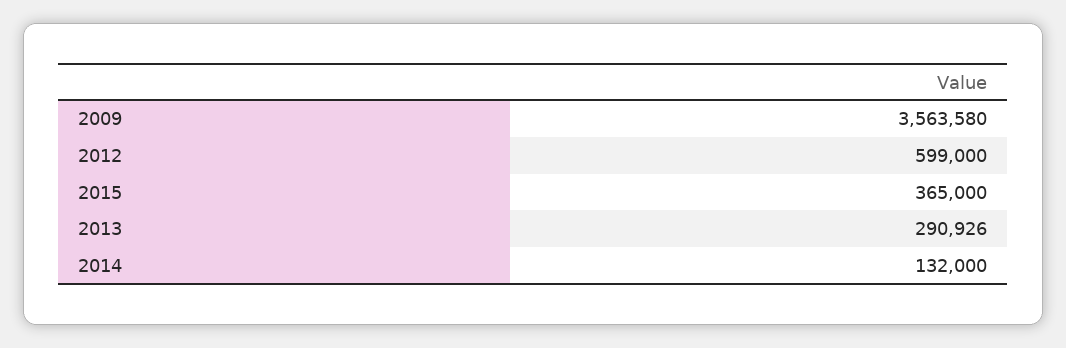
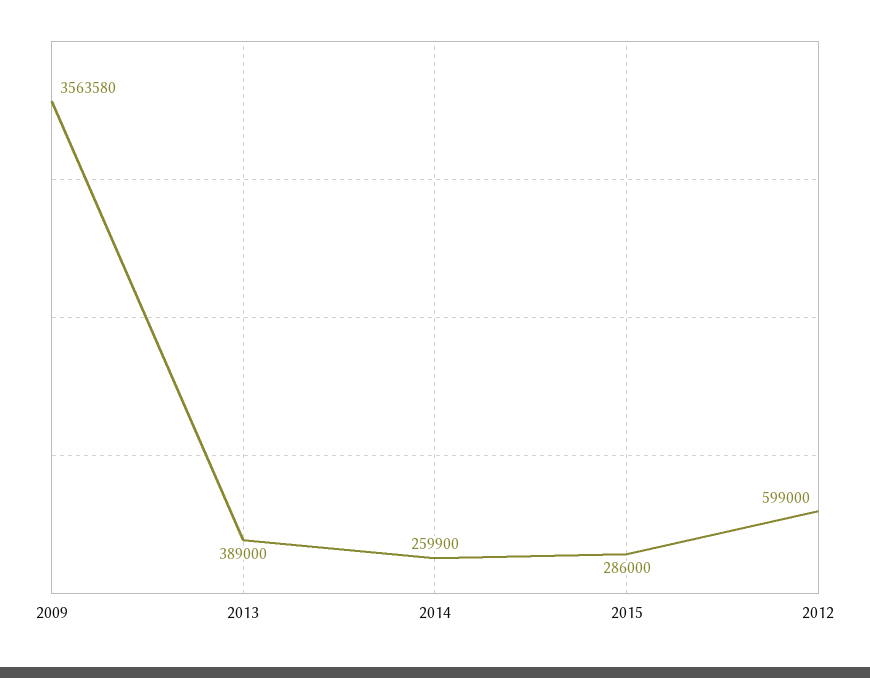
2015: 365000 -> 286000
2013: 290926 -> 389000
2014: 132000 -> 259900

